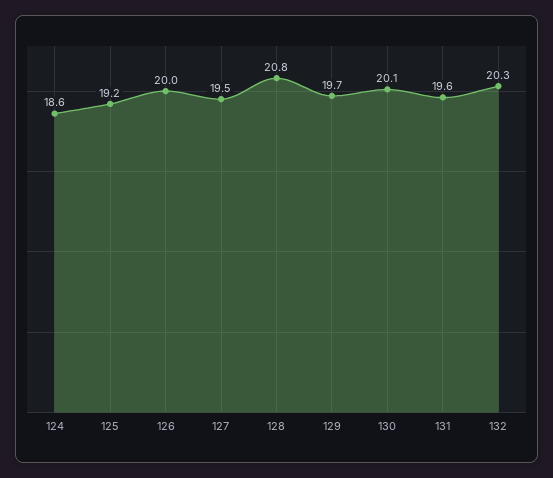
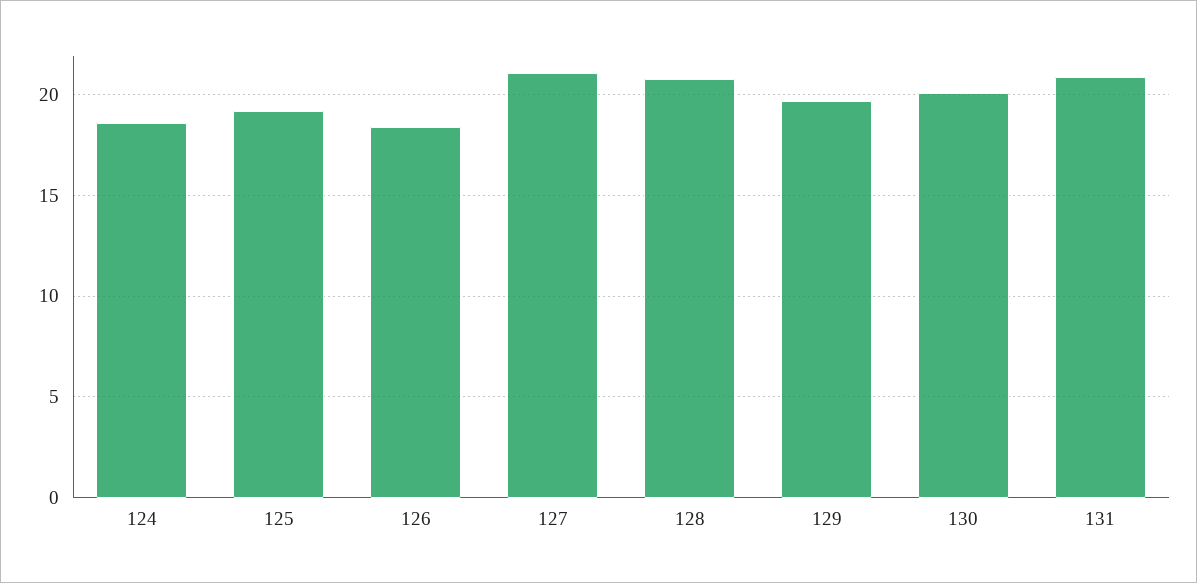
126: 20 -> 18.5
127: 19.5 -> 21
131: 19.6 -> 21
132: 20.3 -> none

